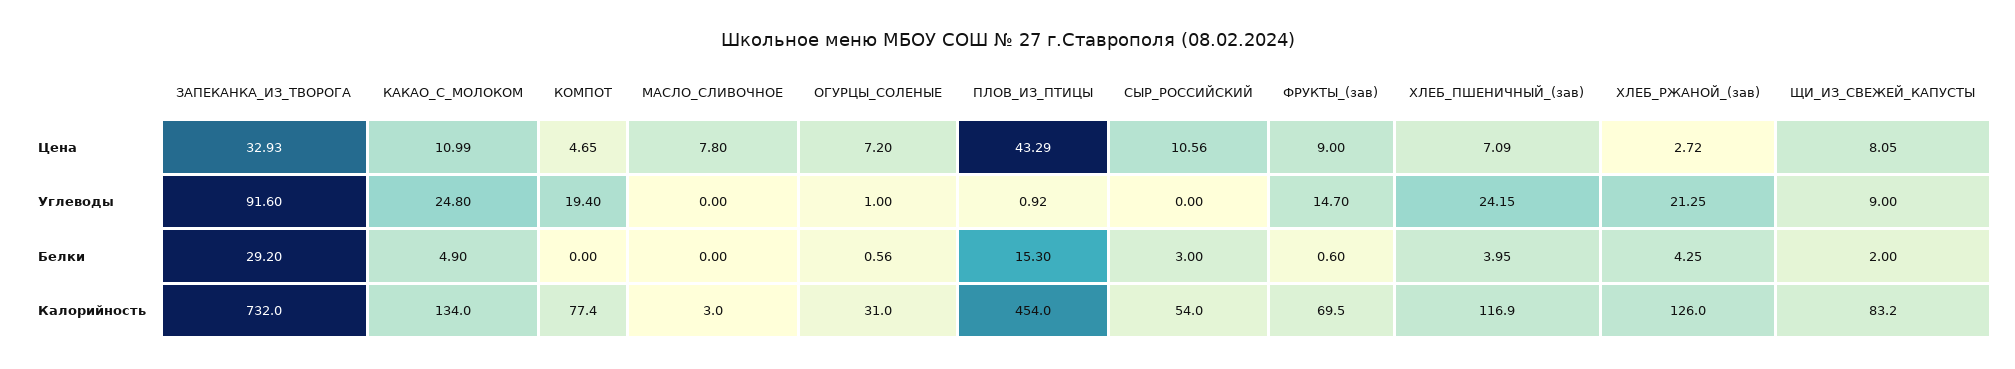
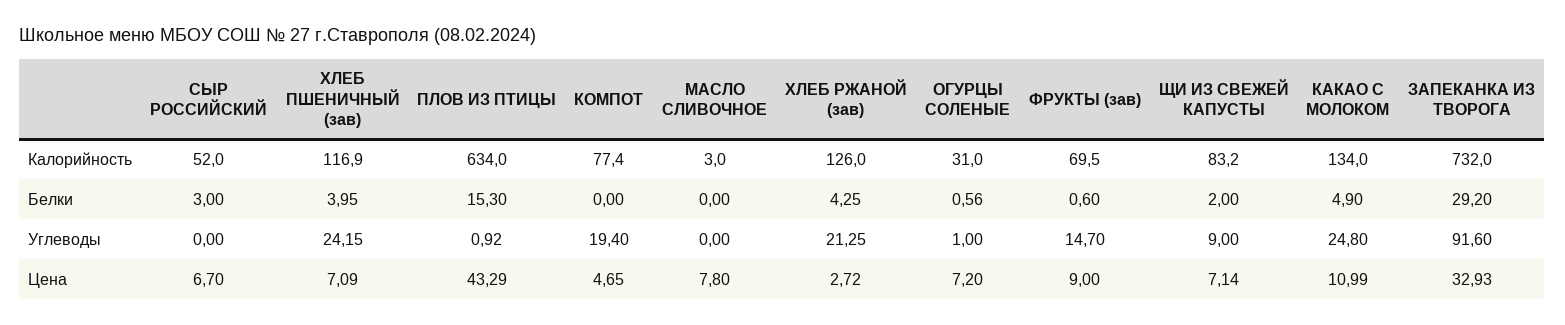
СЫР_РОССИЙСКИЙ, Цена: 10.56 -> 6.7
ЩИ_ИЗ_СВЕЖЕЙ_КАПУСТЫ, Цена: 8.05 -> 7.14
ПЛОВ_ИЗ_ПТИЦЫ, Калорийность: 454 -> 634
СЫР_РОССИЙСКИЙ, Калорийность: 54 -> 52

